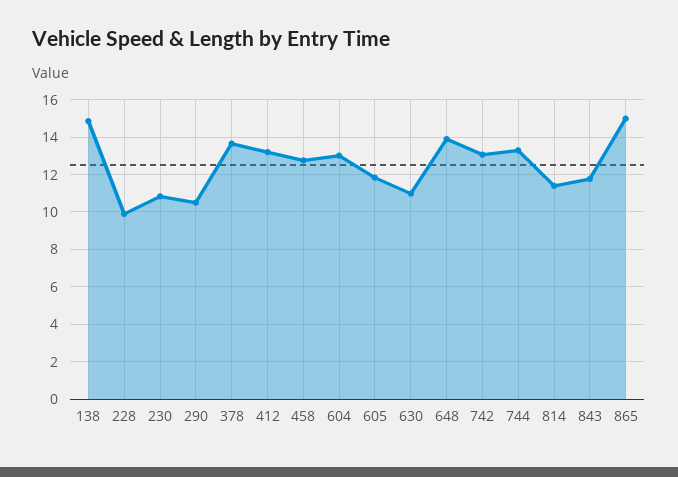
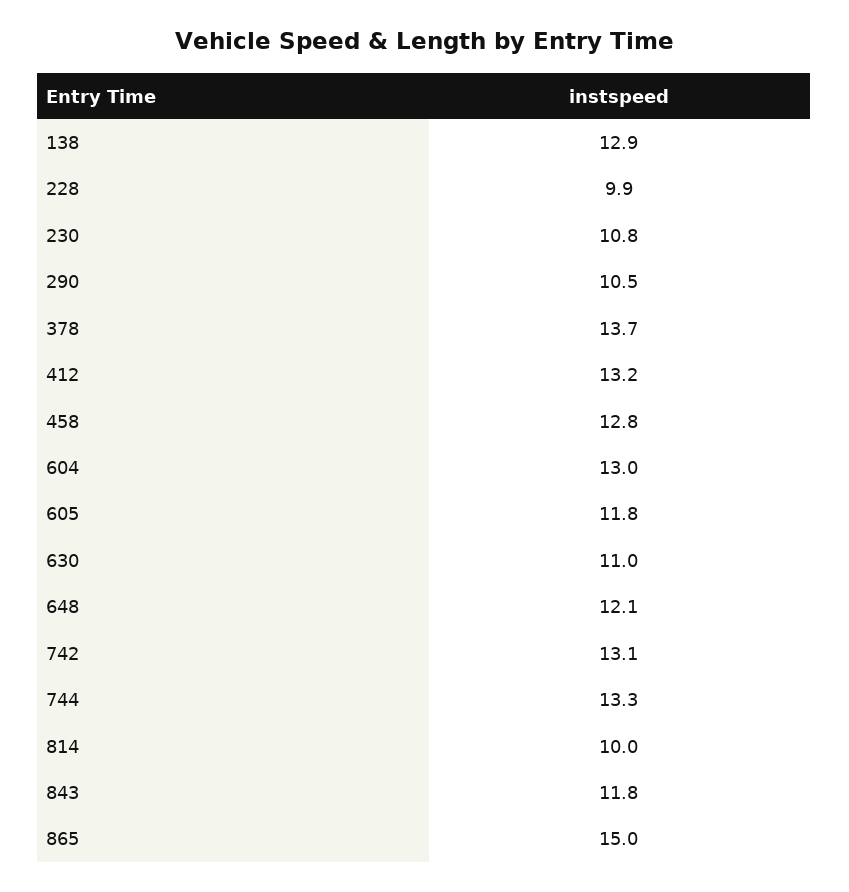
138: 15 -> 12.9
648: 14 -> 12.1
814: 11.5 -> 10

